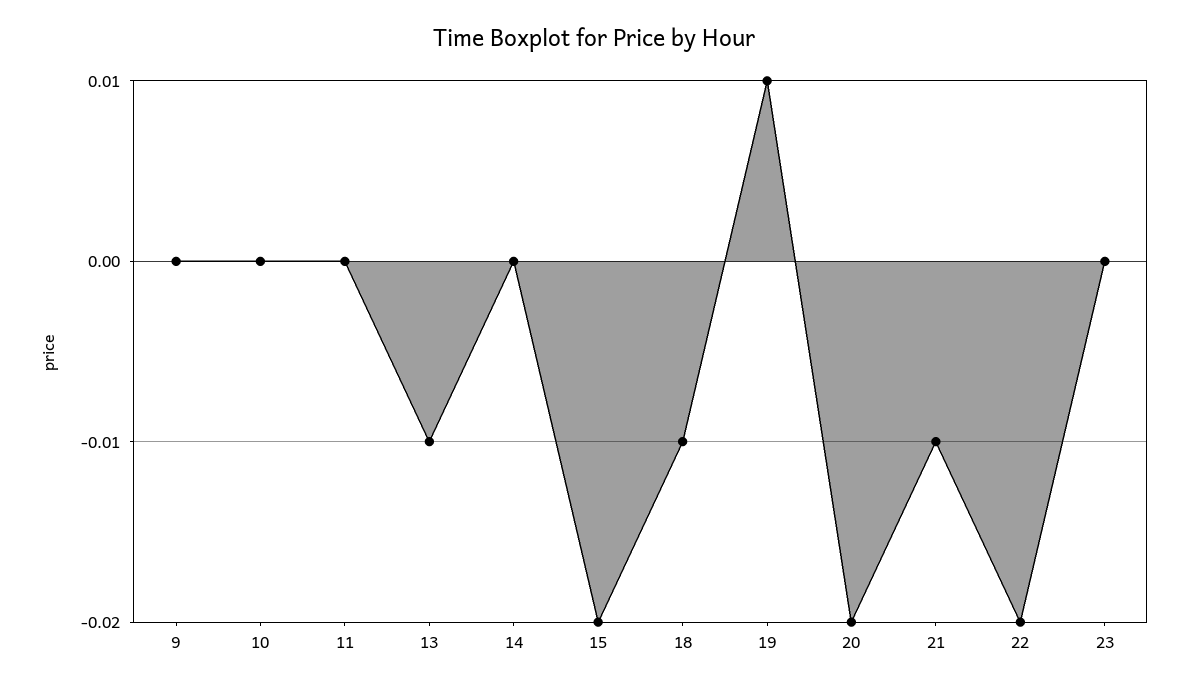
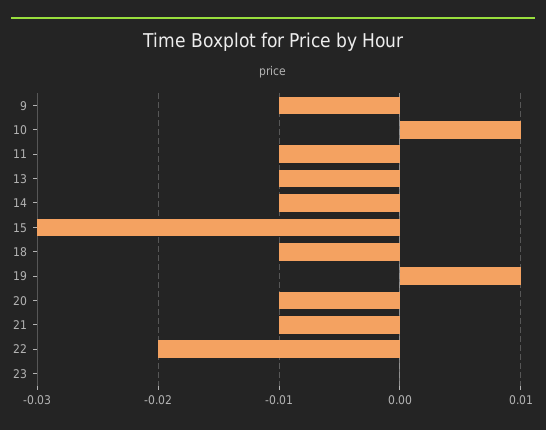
9: 0 -> -0.01
10: 0 -> 0.01
11: 0 -> -0.01
14: 0 -> -0.01
15: -0.02 -> -0.03
20: -0.02 -> -0.01

